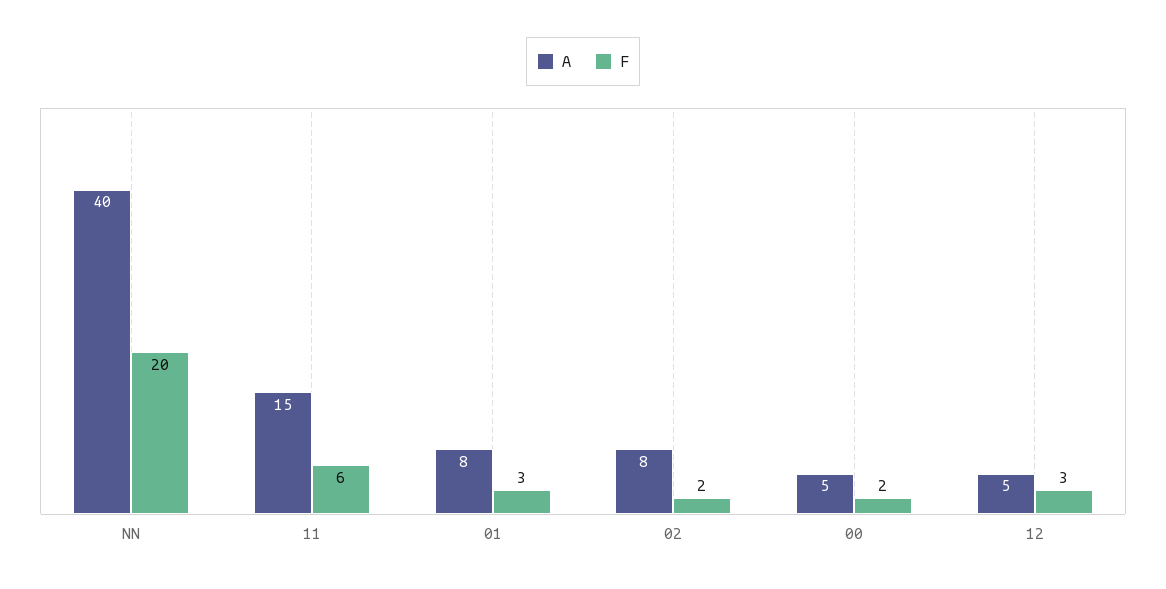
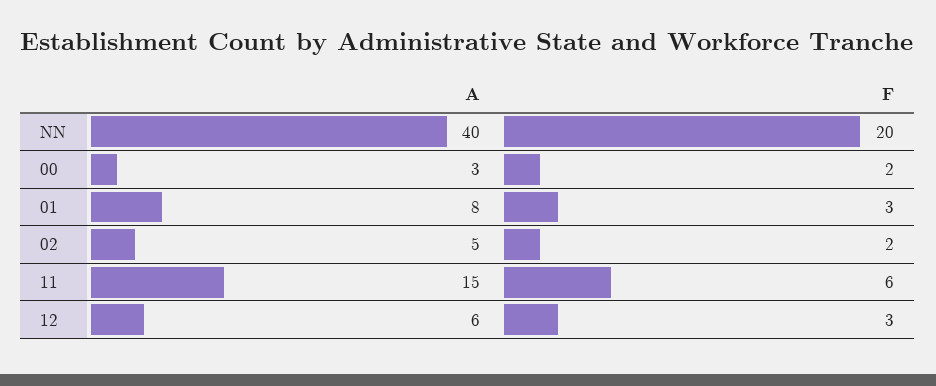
A, 02: 8 -> 5
A, 00: 5 -> 3
A, 12: 5 -> 6

